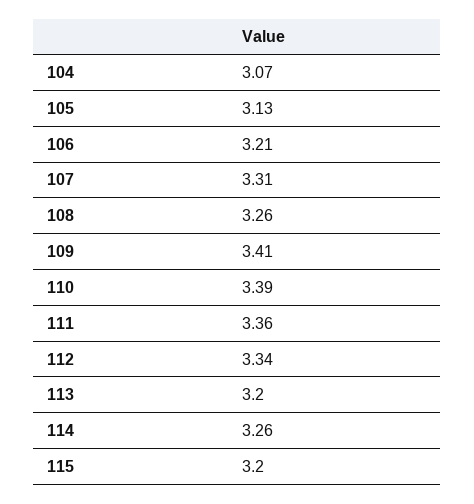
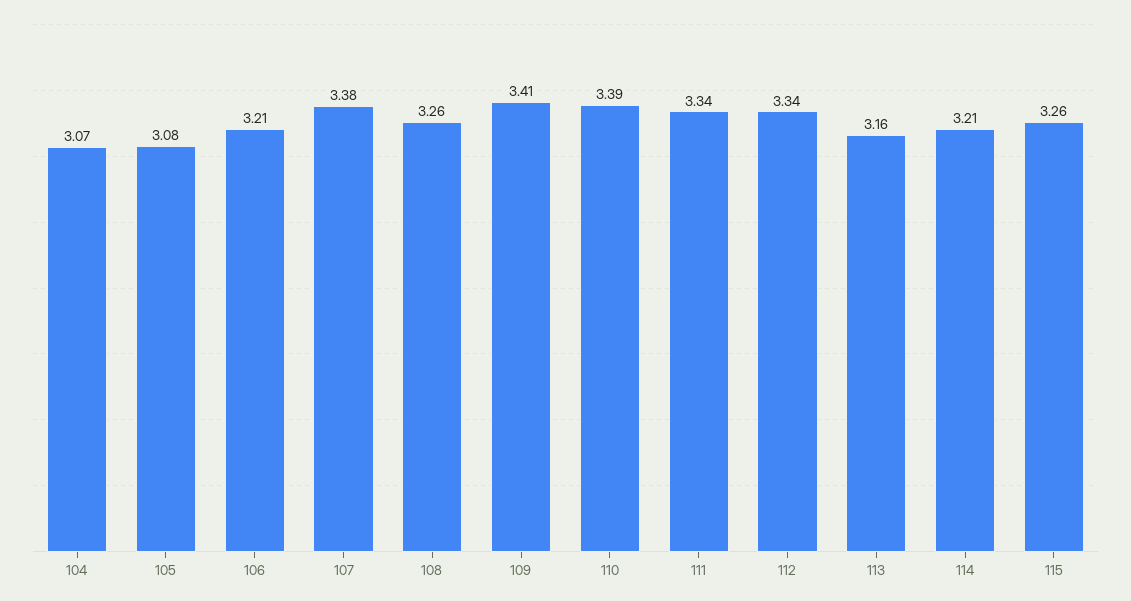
105: 3.13 -> 3.08
107: 3.31 -> 3.38
111: 3.36 -> 3.34
113: 3.2 -> 3.16
114: 3.26 -> 3.21
115: 3.2 -> 3.26

